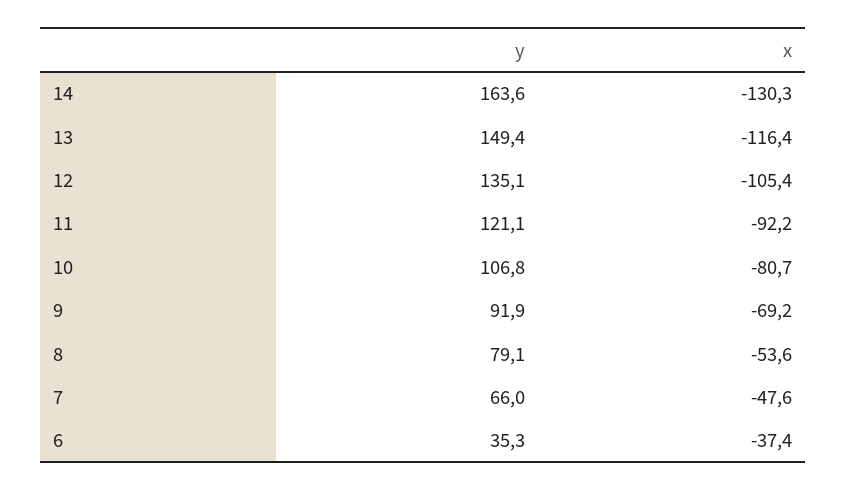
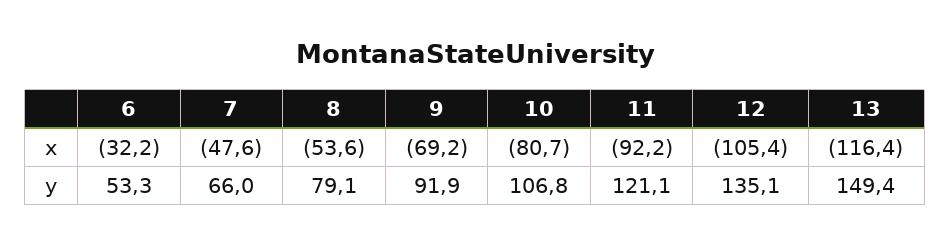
y, 14: 163.6 -> none
x, 14: -130.3 -> none
y, 6: 35.3 -> 53.3
x, 6: -37.4 -> -32.2

